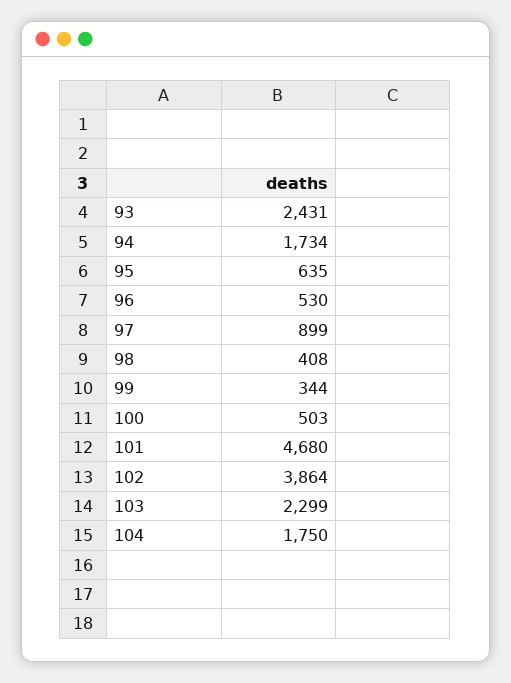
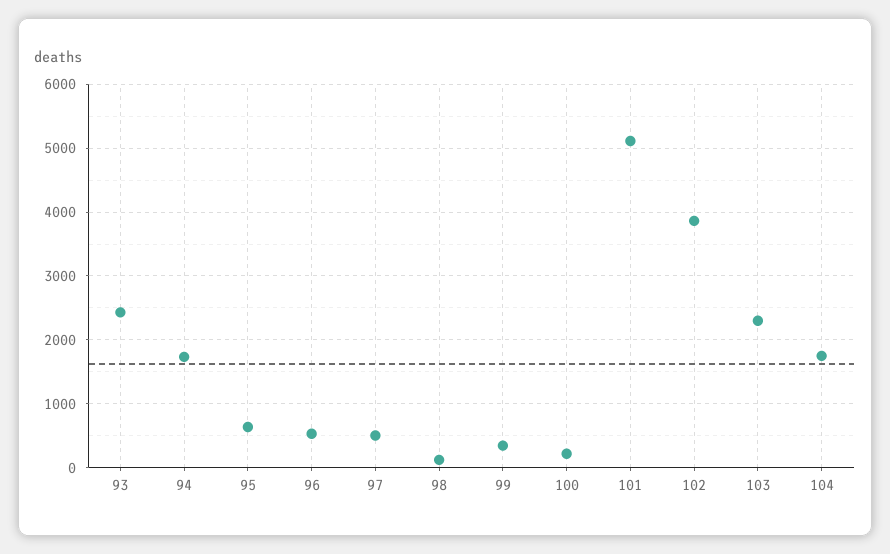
97: 899 -> 500
98: 408 -> 100
100: 503 -> 200
101: 4680 -> 5100

